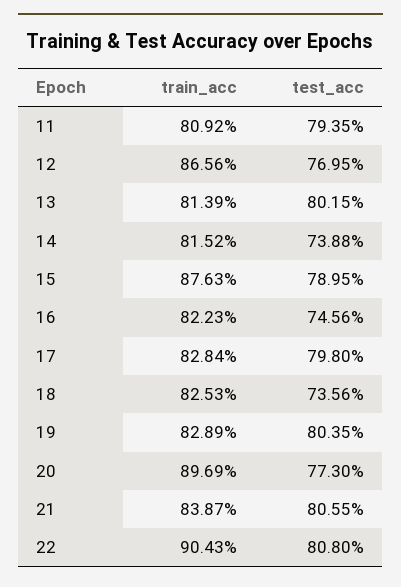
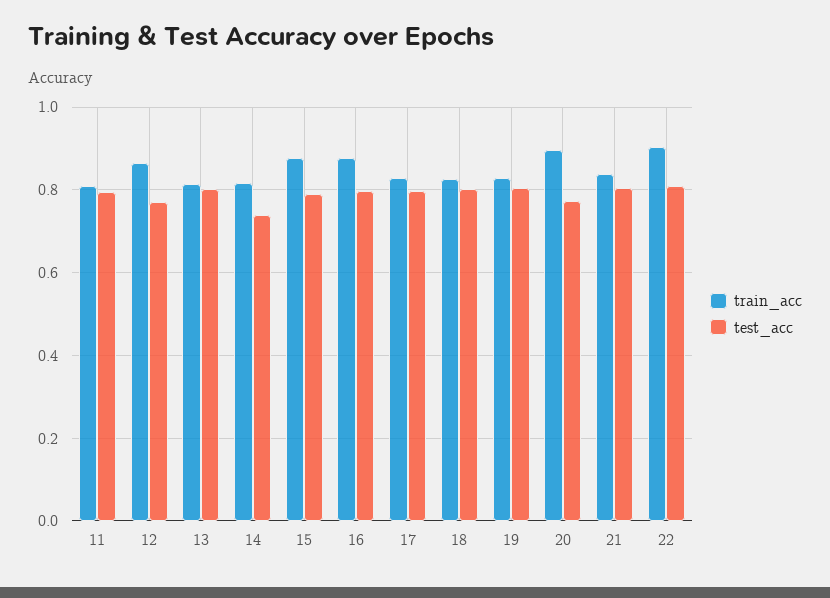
train_acc, 16: 0.8223 -> 0.88
test_acc, 16: 0.7456 -> 0.8
test_acc, 18: 0.7356 -> 0.8

